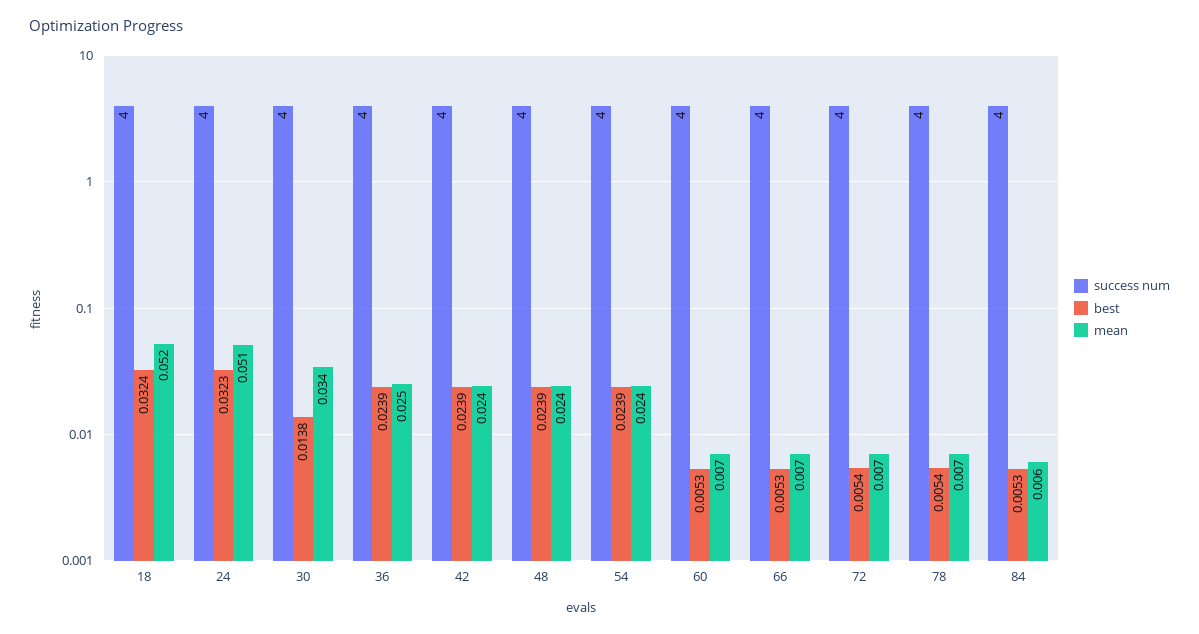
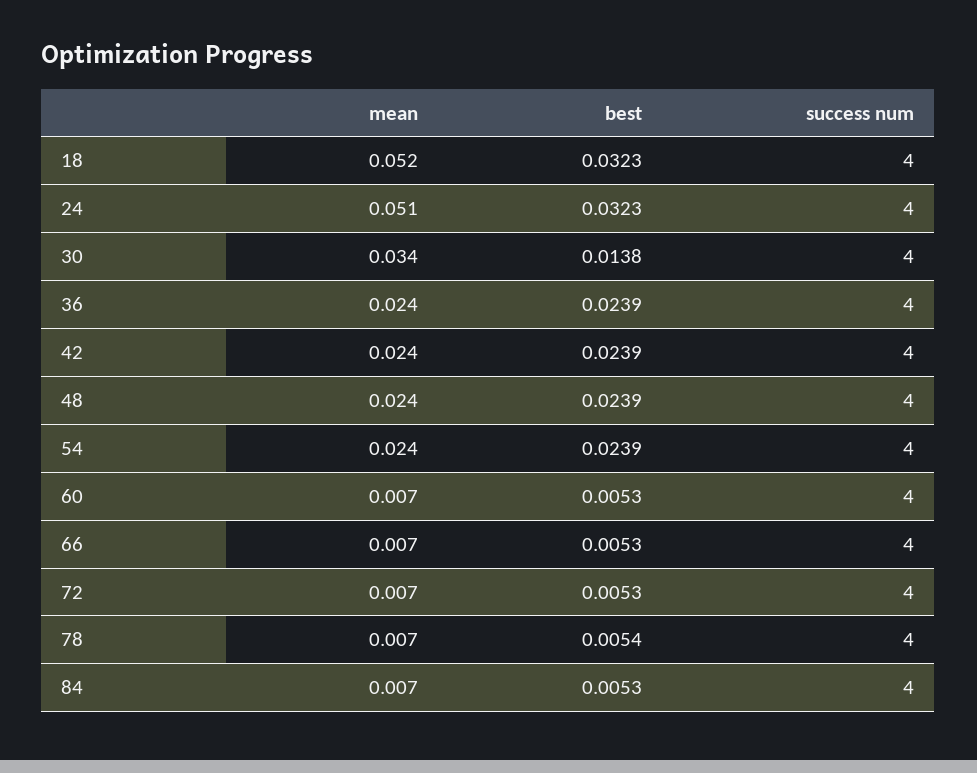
best, 18: 0.0324 -> 0.0323
mean, 36: 0.025 -> 0.024
best, 72: 0.0054 -> 0.0053
mean, 84: 0.006 -> 0.007

